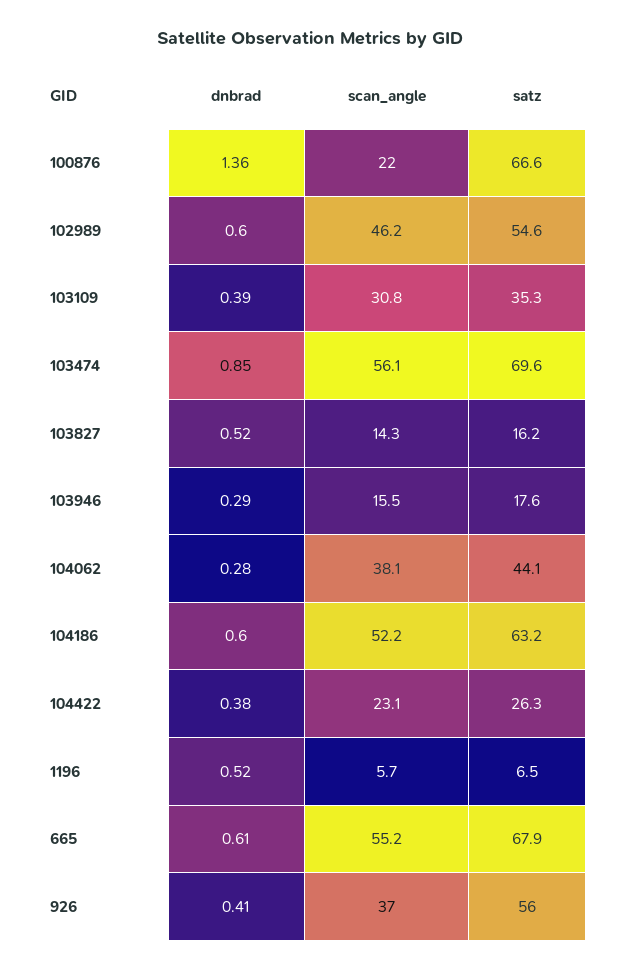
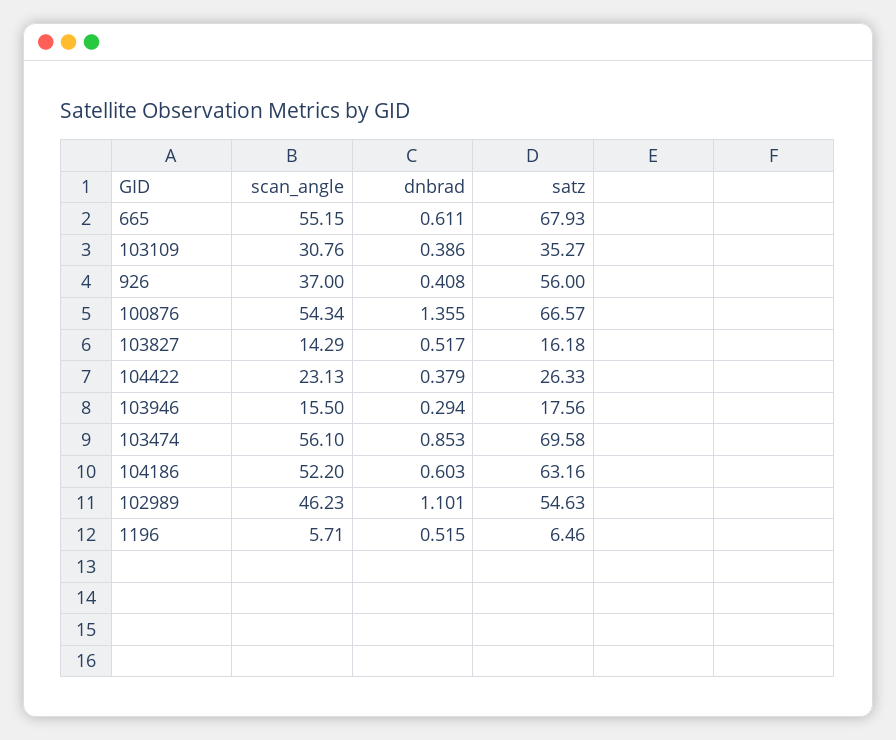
scan_angle, 100876: 22 -> 54.34
dnbrad, 102989: 0.6 -> 1.101
dnbrad, 104062: 0.28 -> none
scan_angle, 104062: 38.1 -> none
satz, 104062: 44.1 -> none

